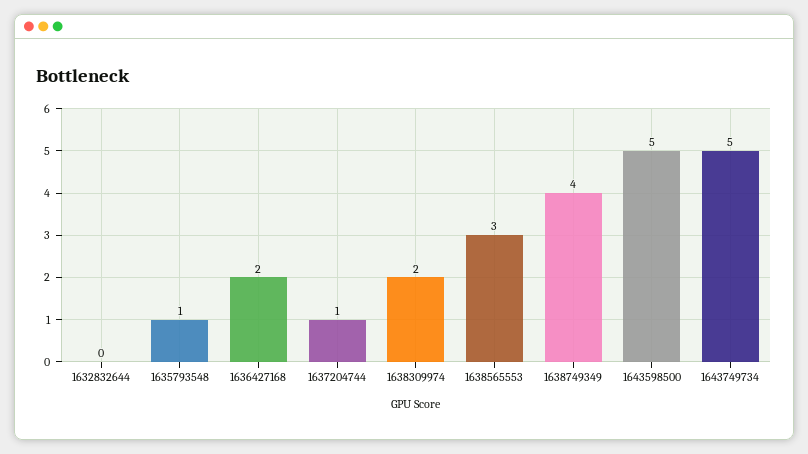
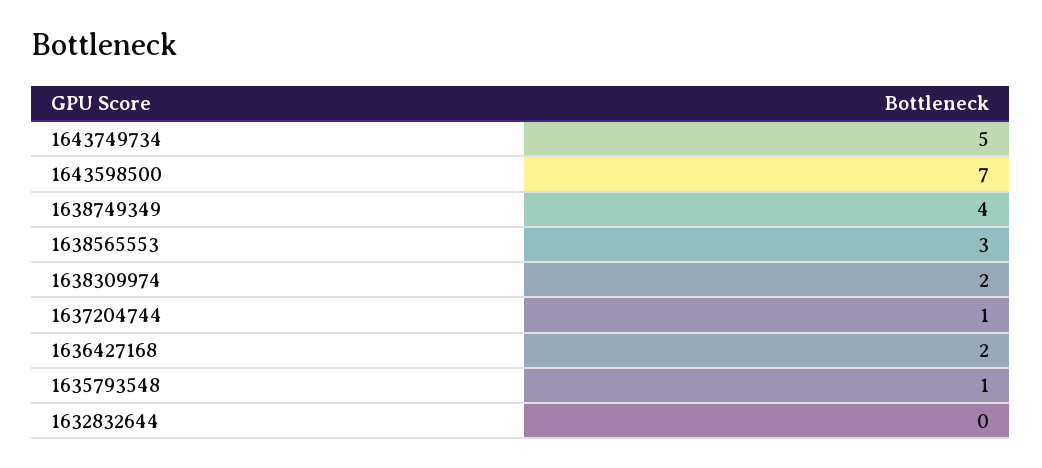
1643598500: 5 -> 7

